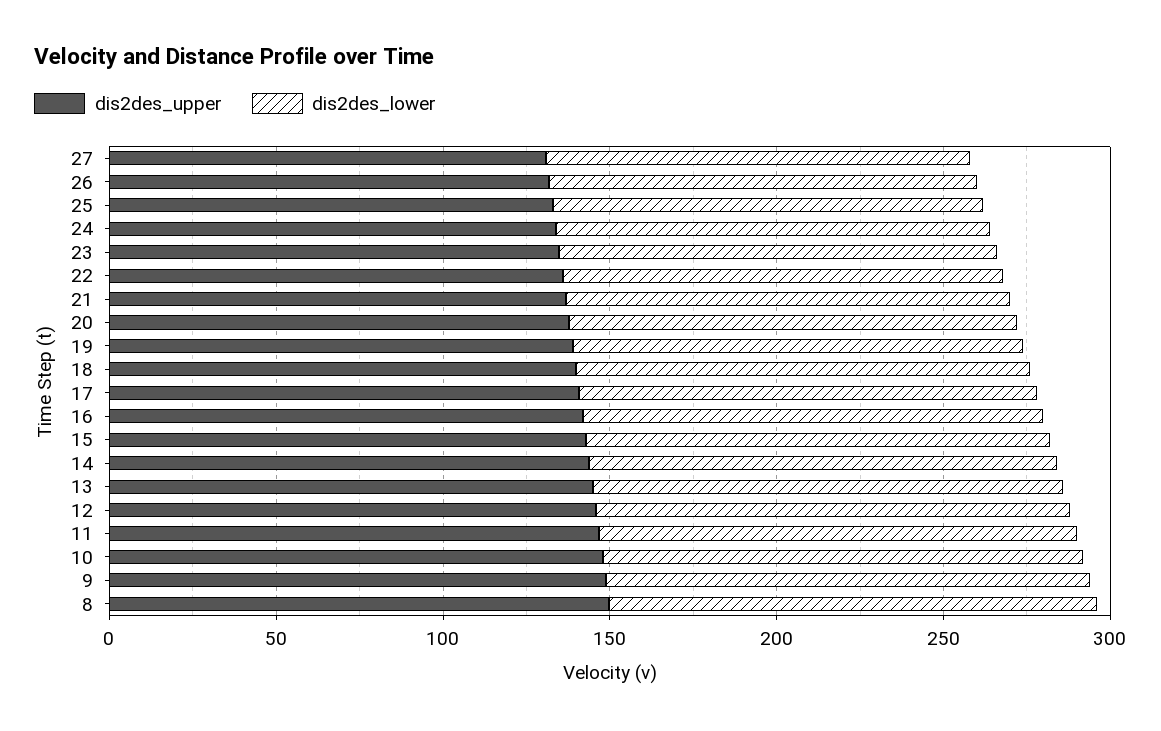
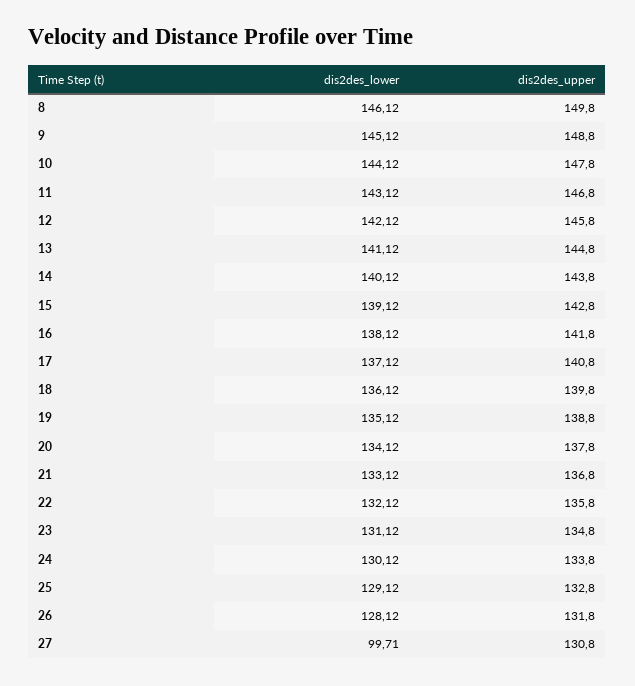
dis2des_lower, 27: 130 -> 99.71

